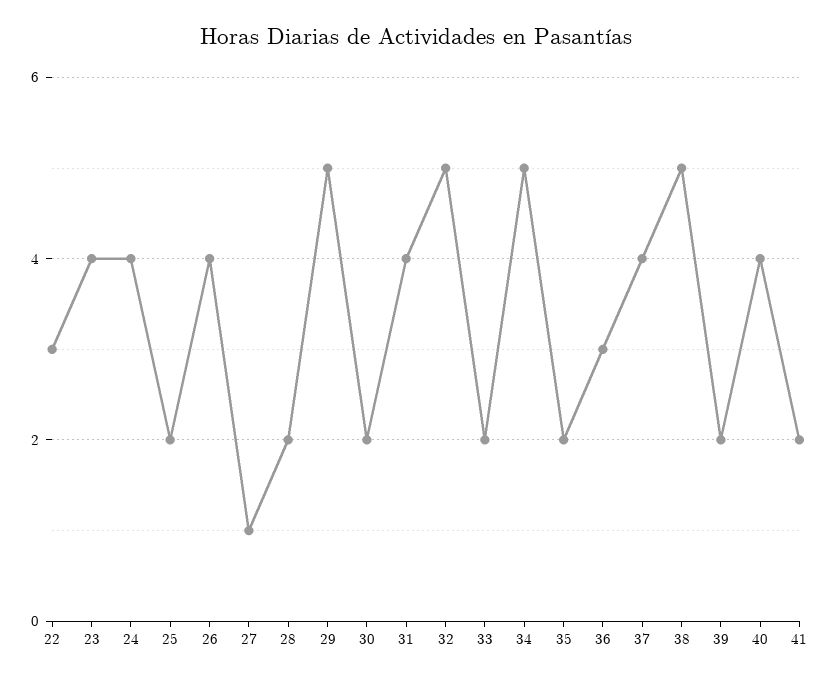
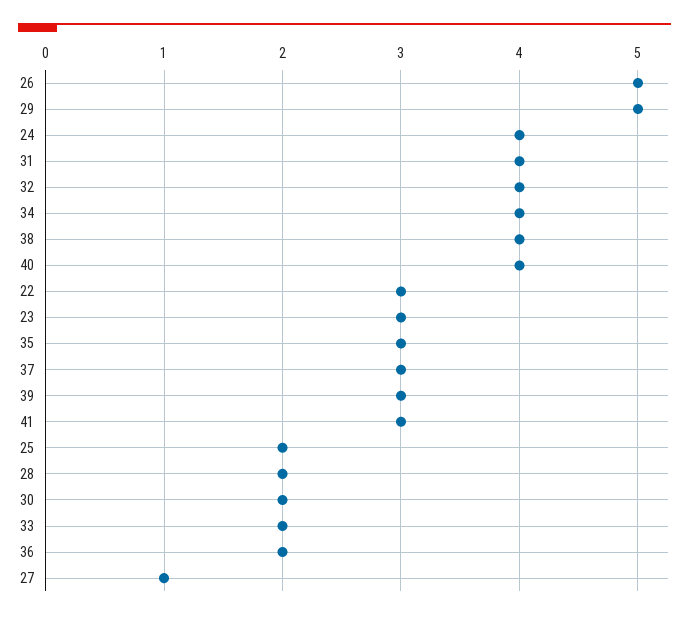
23: 4 -> 3
26: 4 -> 5
32: 5 -> 4
34: 5 -> 4
35: 2 -> 3
36: 3 -> 2
37: 4 -> 3
38: 5 -> 4
39: 2 -> 3
41: 2 -> 3

